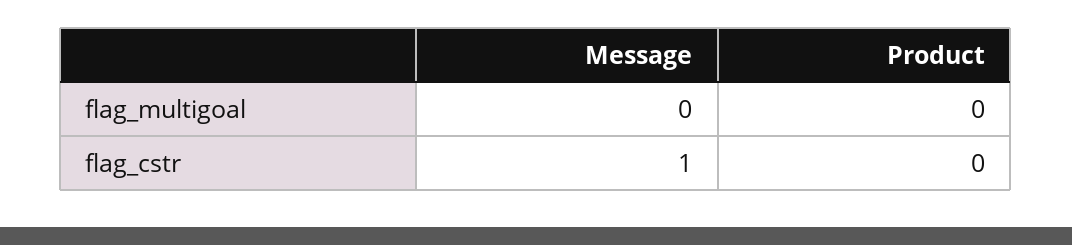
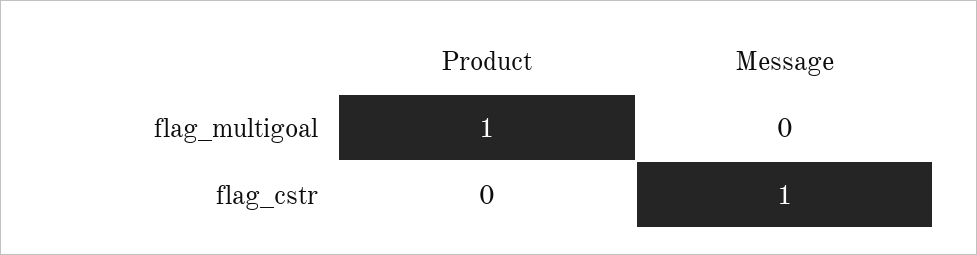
Product, flag_multigoal: 0 -> 1

